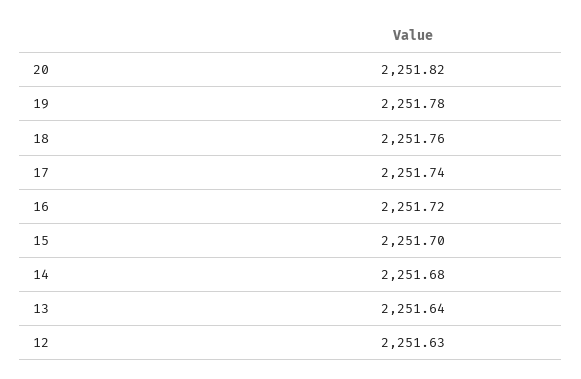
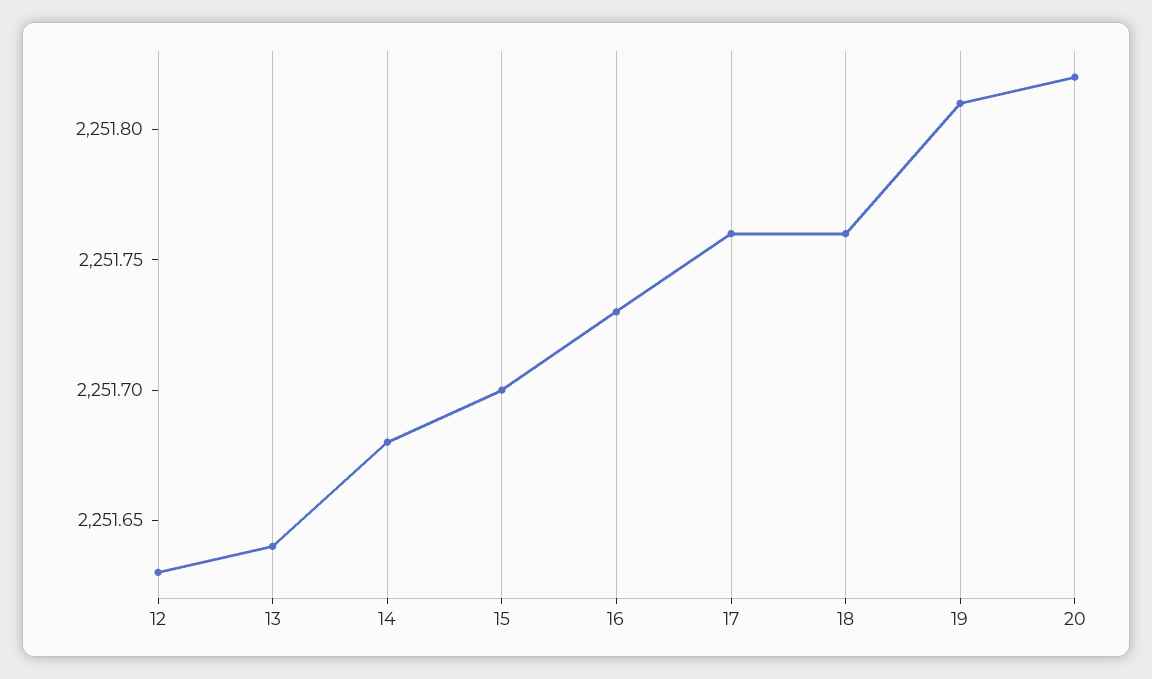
19: 2251.78 -> 2251.81
17: 2251.74 -> 2251.76
16: 2251.72 -> 2251.73

